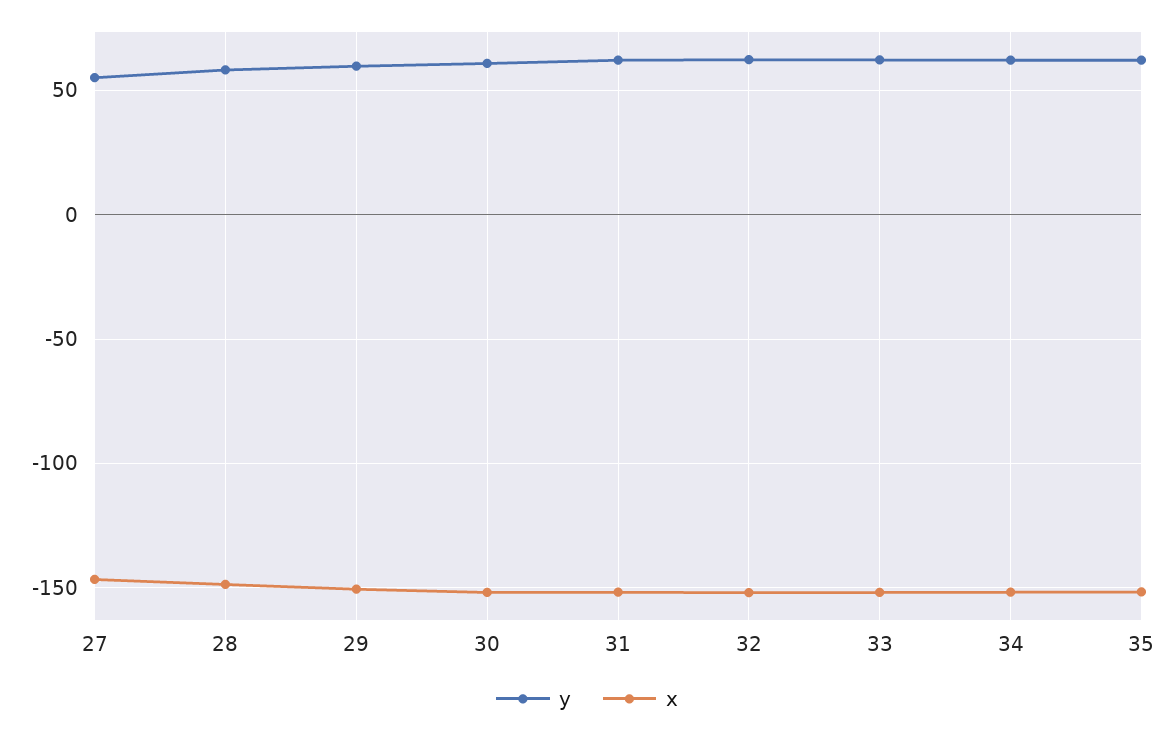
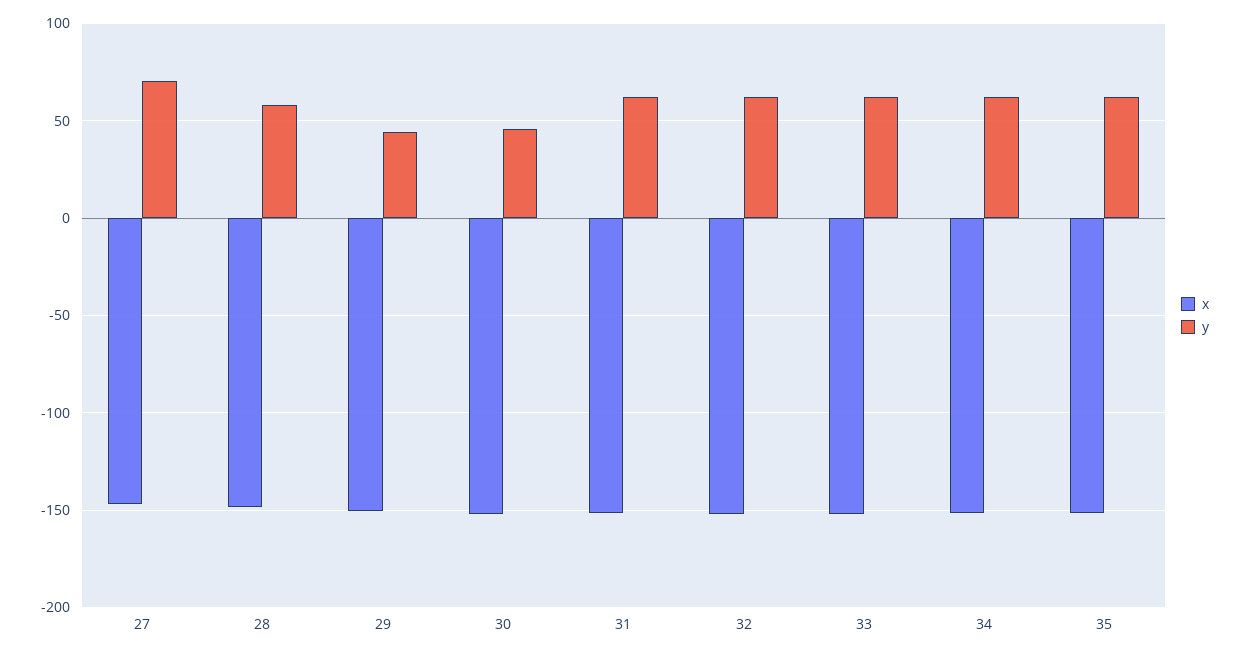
y, 27: 55 -> 70
y, 29: 60 -> 45
y, 30: 60 -> 45

